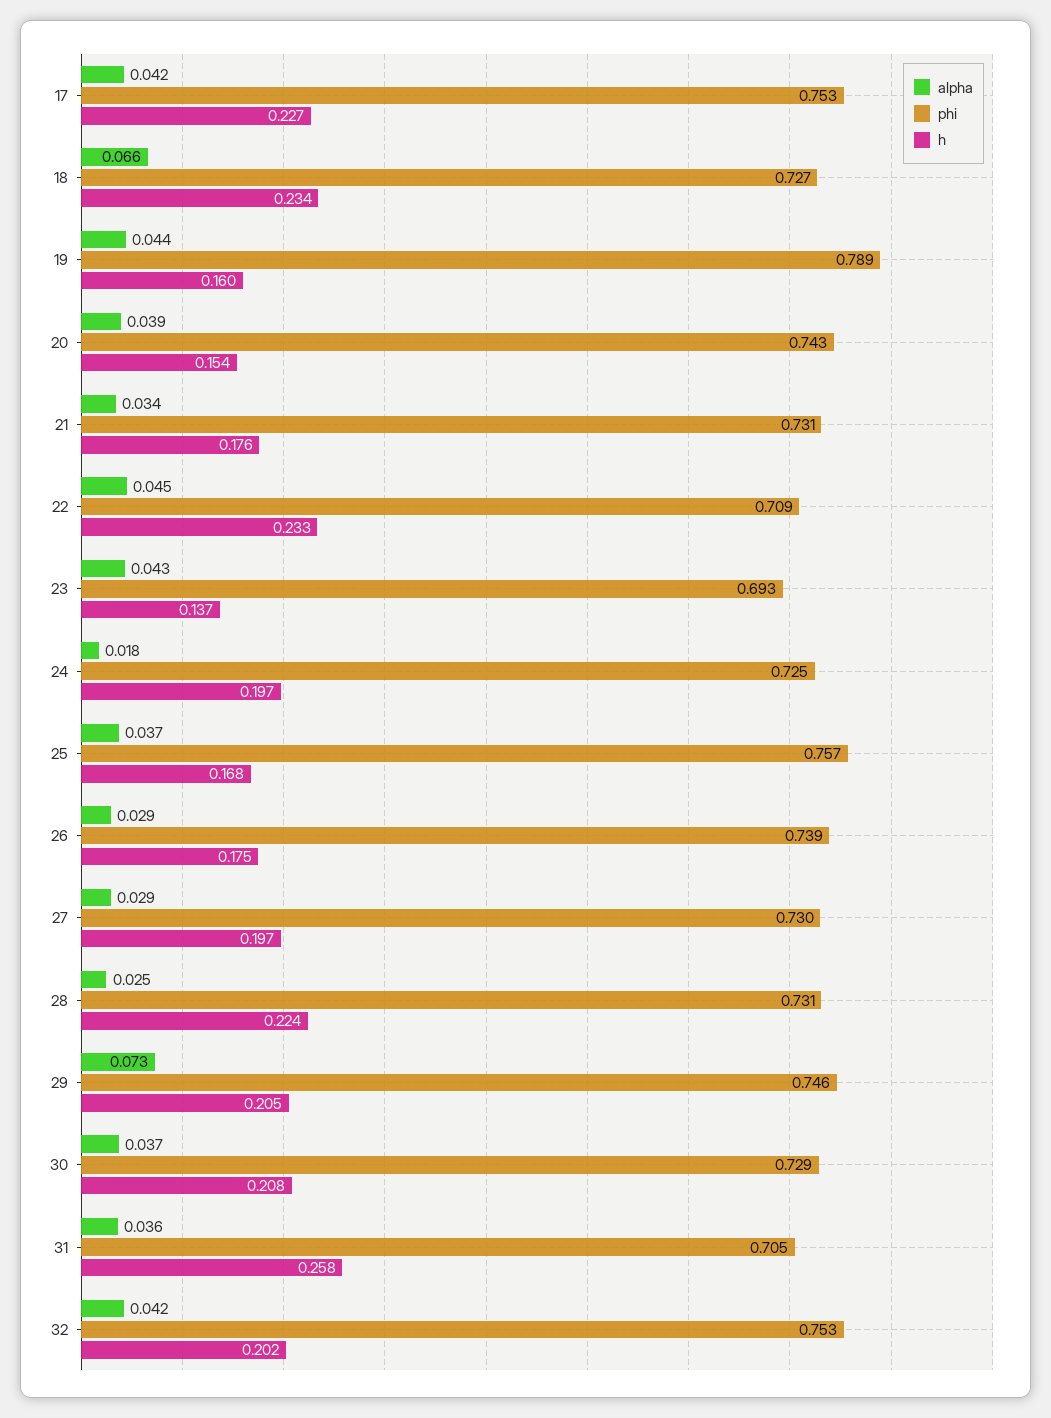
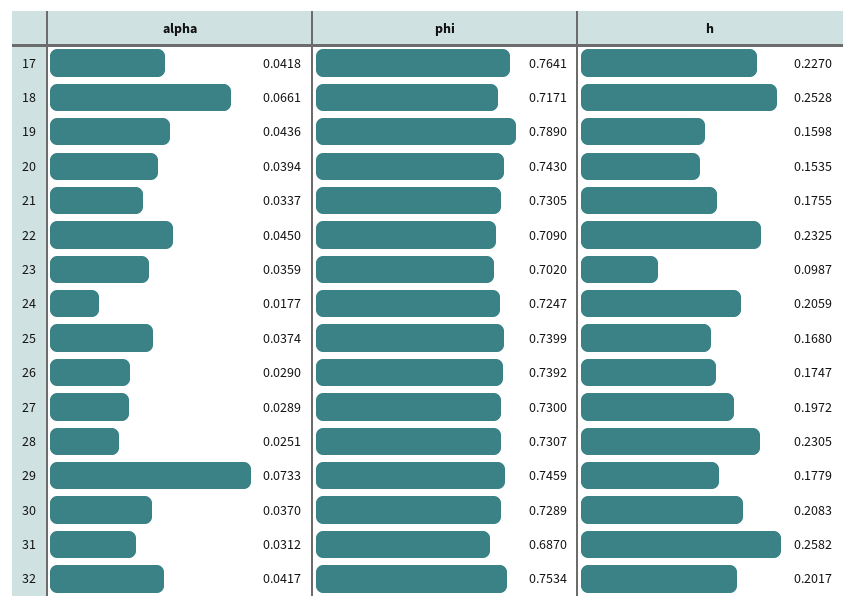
phi, 17: 0.753 -> 0.7641
phi, 18: 0.727 -> 0.7171
h, 18: 0.234 -> 0.2528
alpha, 23: 0.043 -> 0.0359
phi, 23: 0.693 -> 0.702
h, 23: 0.137 -> 0.0987
h, 24: 0.197 -> 0.2059
phi, 25: 0.757 -> 0.7399
h, 28: 0.224 -> 0.2305
h, 29: 0.205 -> 0.1779
alpha, 31: 0.036 -> 0.0312
phi, 31: 0.705 -> 0.687

